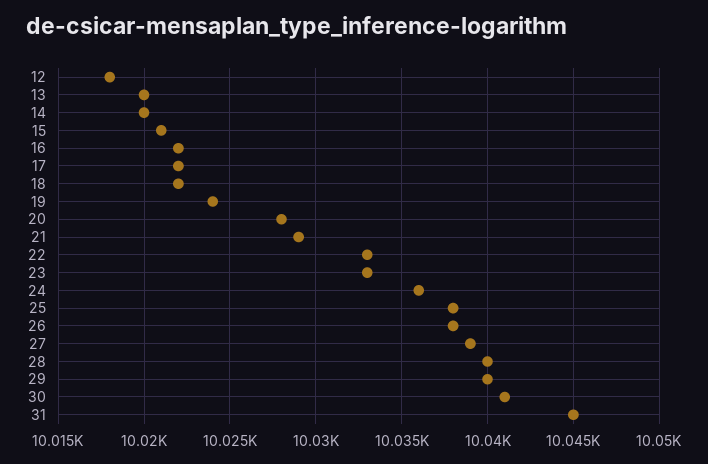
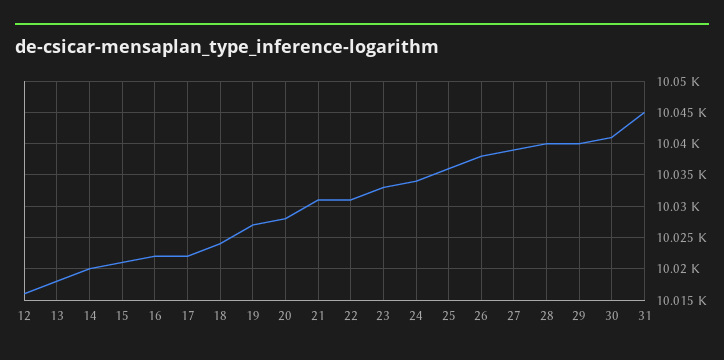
12: 10018 -> 10016
13: 10020 -> 10018
18: 10022 -> 10024
19: 10024 -> 10027
21: 10029 -> 10031
22: 10033 -> 10031
24: 10036 -> 10034
25: 10038 -> 10036

